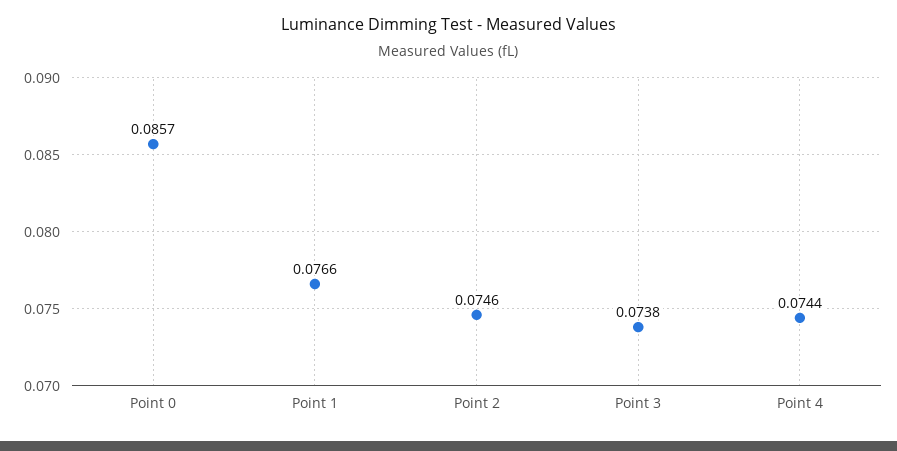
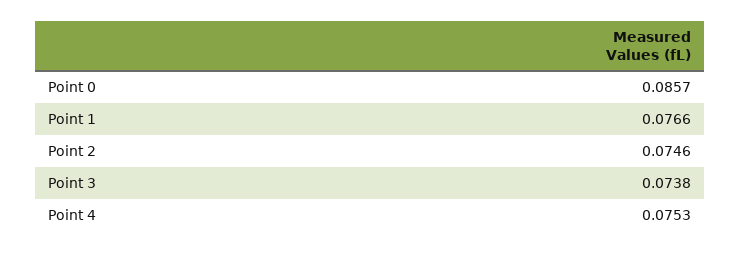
Point 4: 0.0744 -> 0.0753

